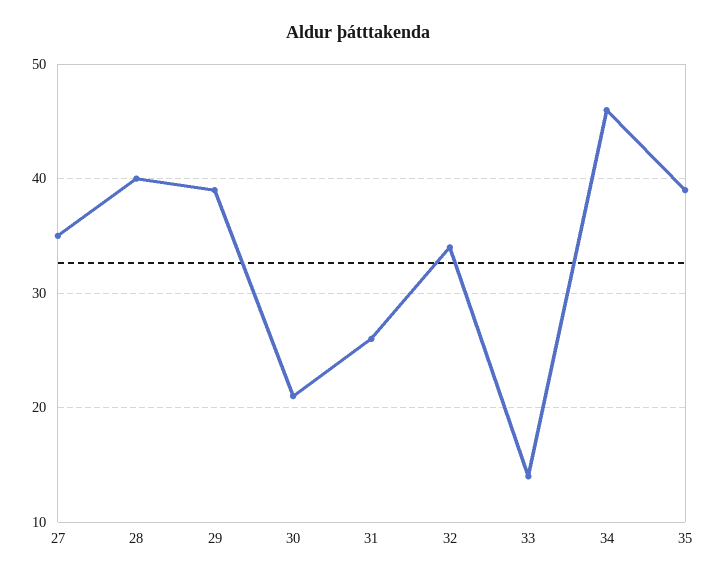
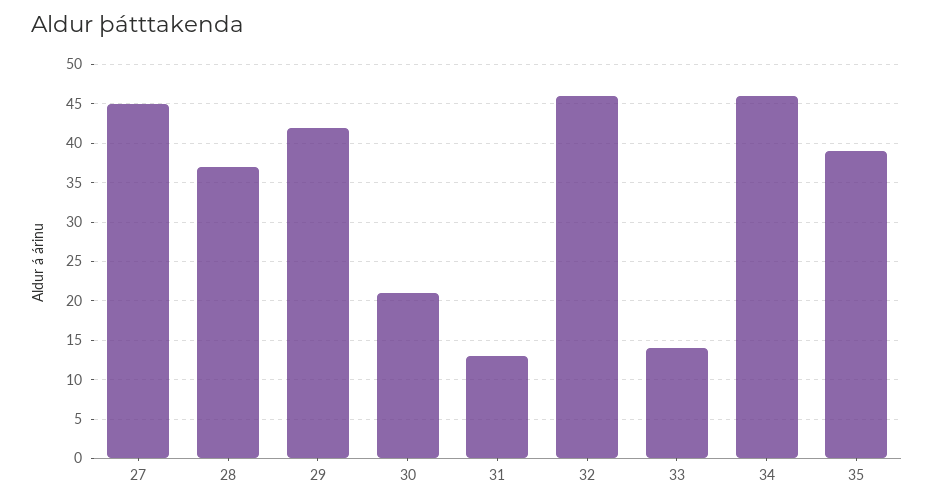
27: 35 -> 45
28: 40 -> 37
29: 39 -> 42
31: 26 -> 13
32: 34 -> 46

